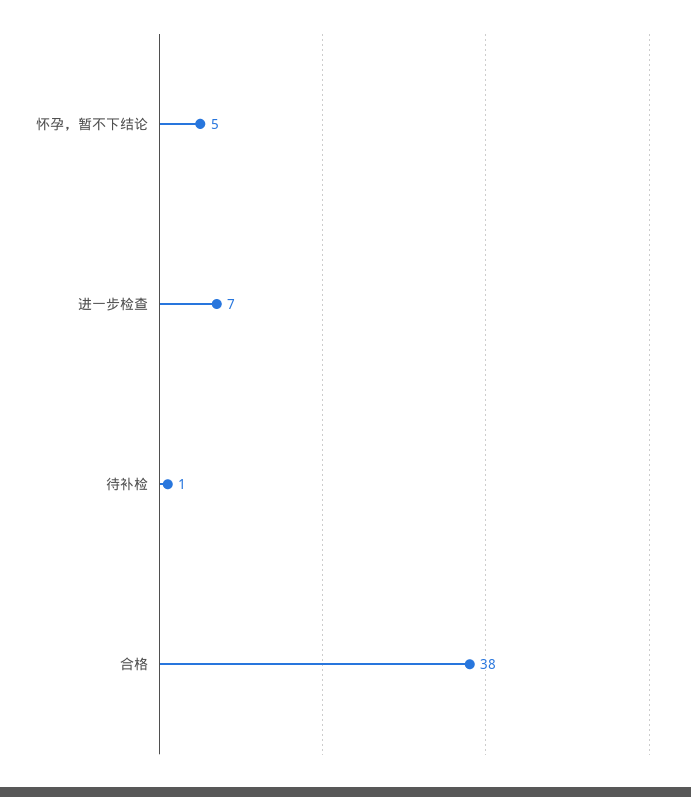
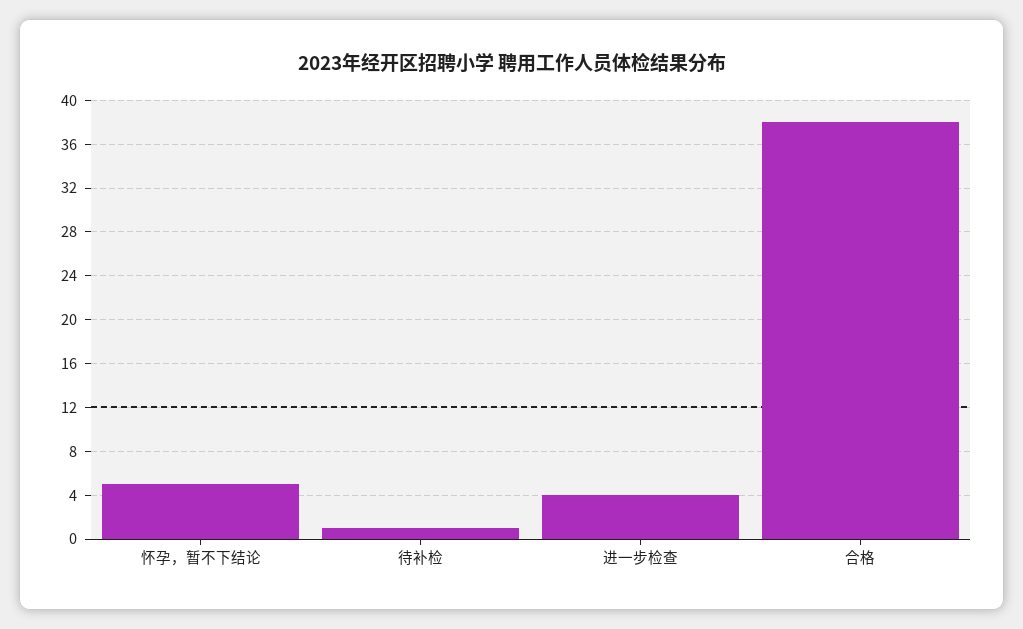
进一步检查: 7 -> 4

